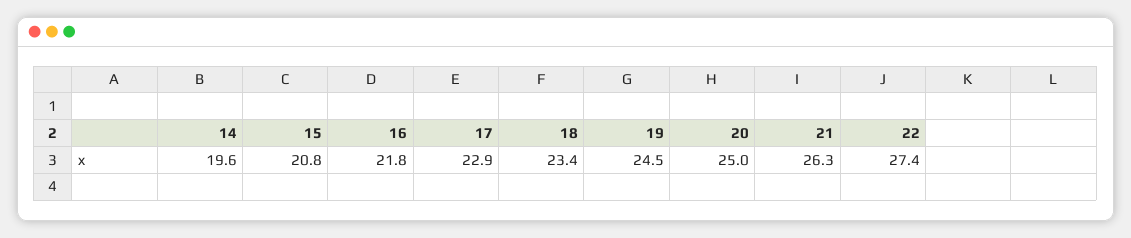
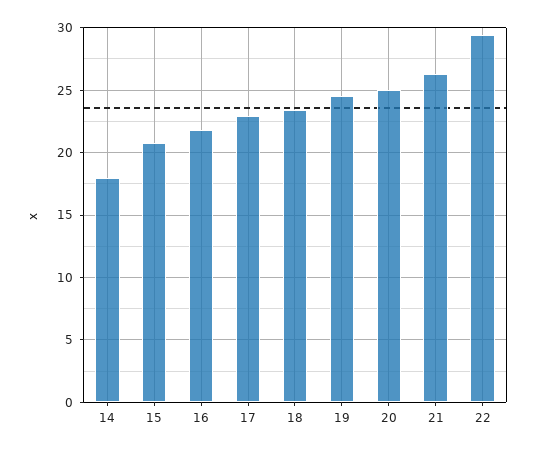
14: 19.6 -> 18
22: 27.4 -> 29.5

